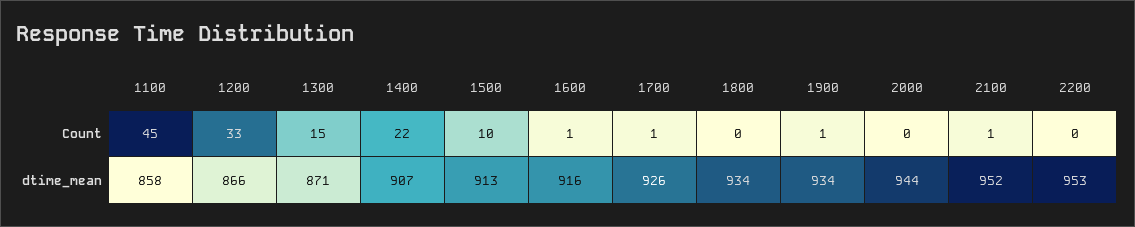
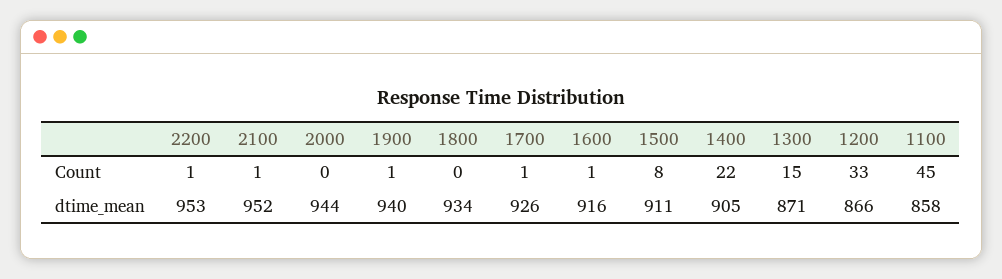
1500, Count: 10 -> 8
2200, Count: 0 -> 1
1400, dtime_mean: 907 -> 905
1500, dtime_mean: 913 -> 911
1900, dtime_mean: 934 -> 940

